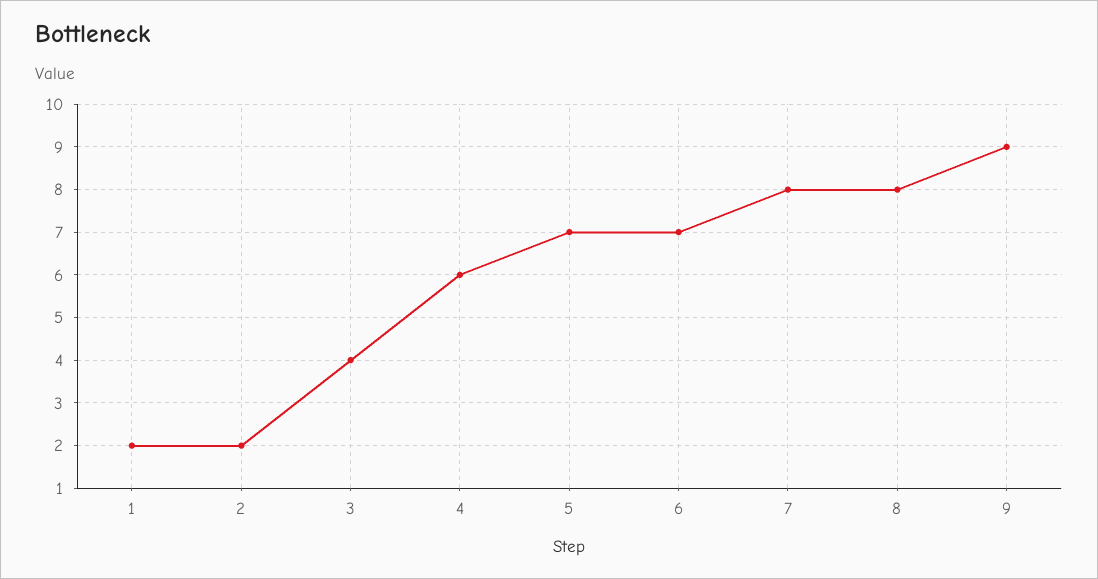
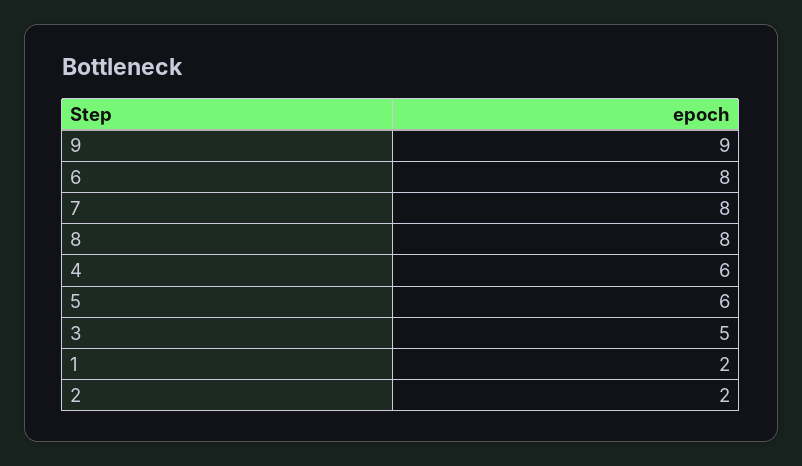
3: 4 -> 5
5: 7 -> 6
6: 7 -> 8

